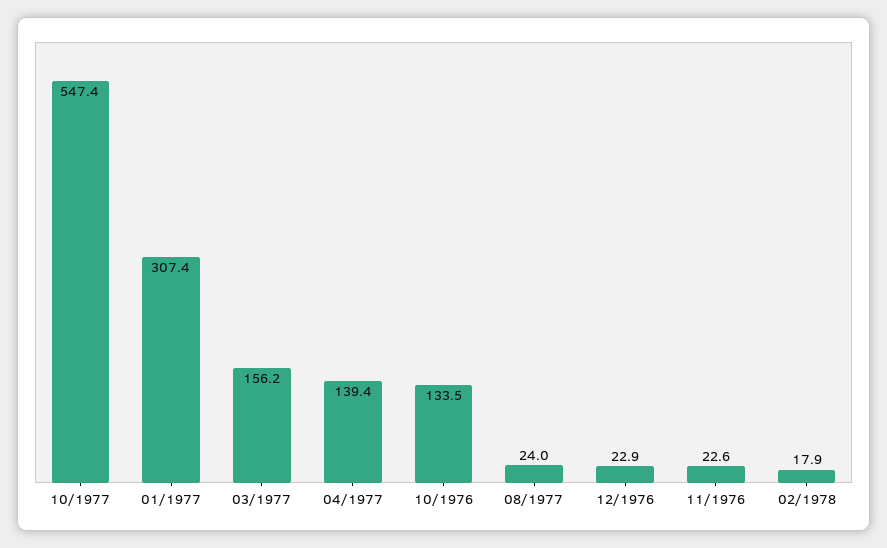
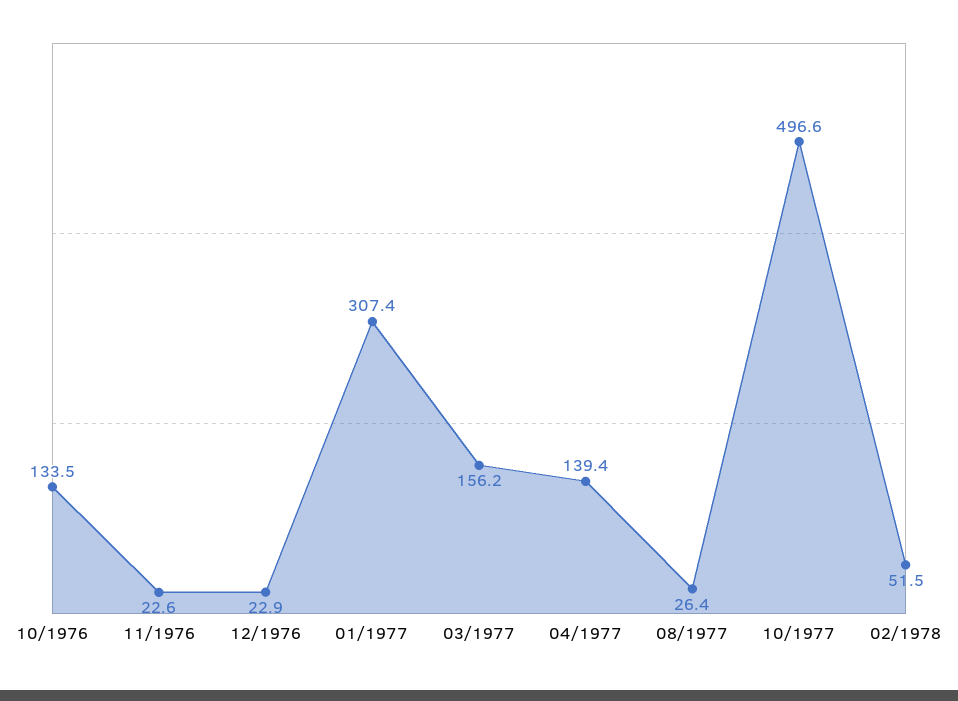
10/1977: 547.4 -> 496.6
08/1977: 24 -> 26.4
02/1978: 17.9 -> 51.5

